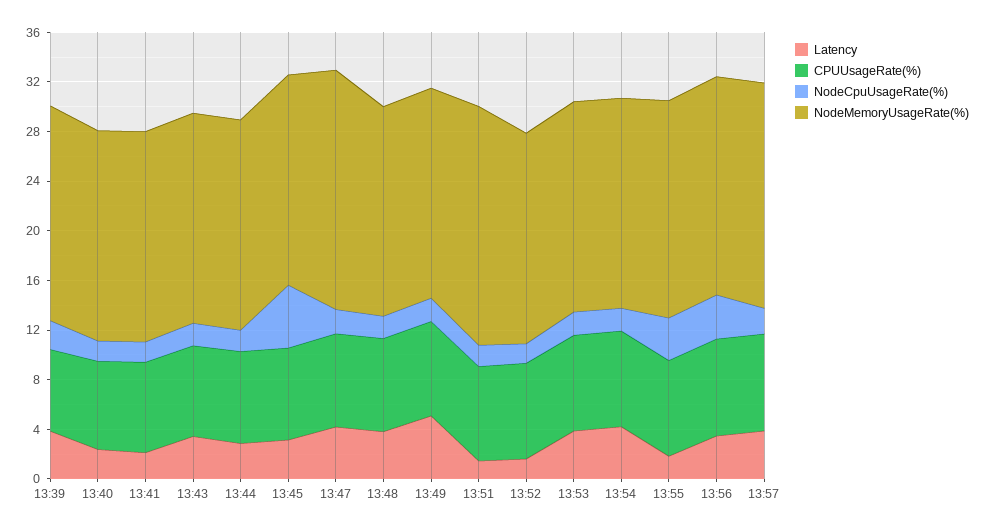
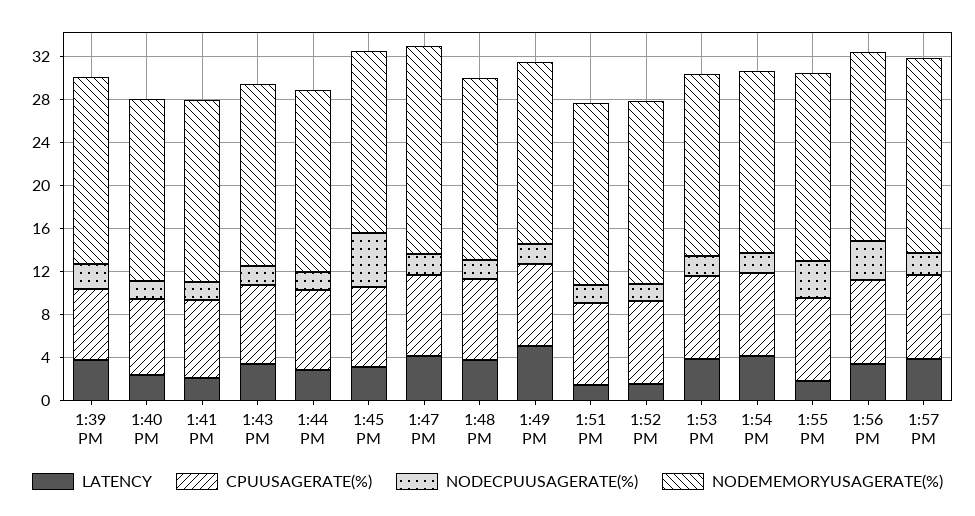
NodeMemoryUsageRate(%), 13:51: 19 -> 17

